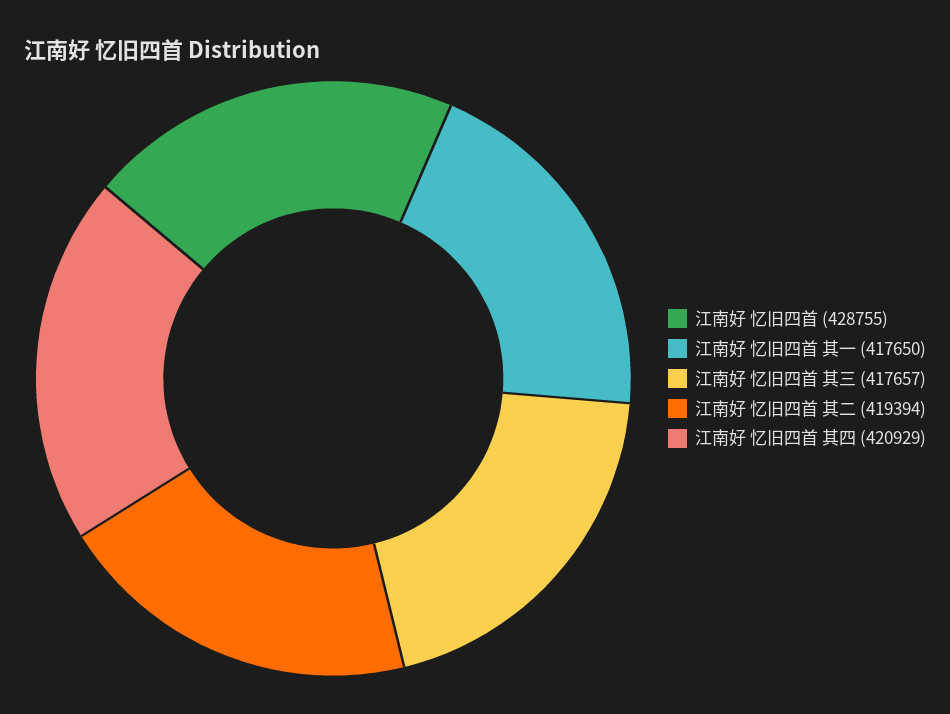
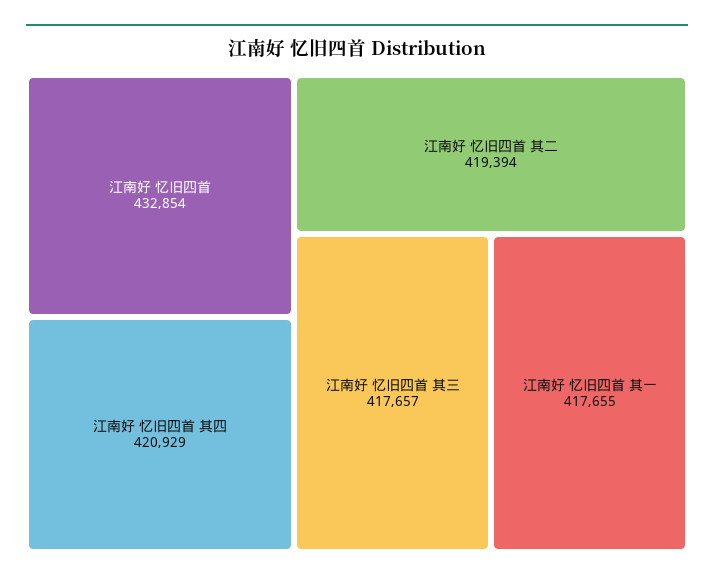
江南好 忆旧四首: 428755 -> 432854
江南好 忆旧四首 其一: 417650 -> 417655

